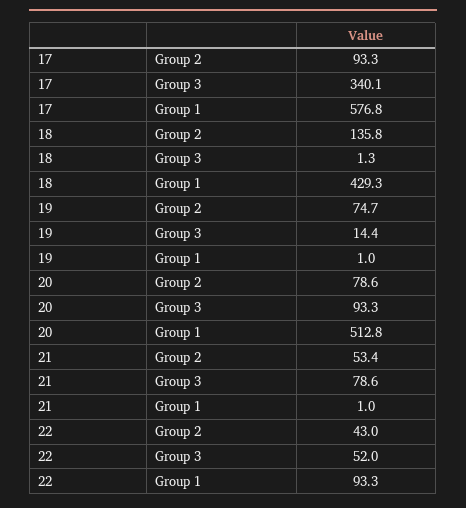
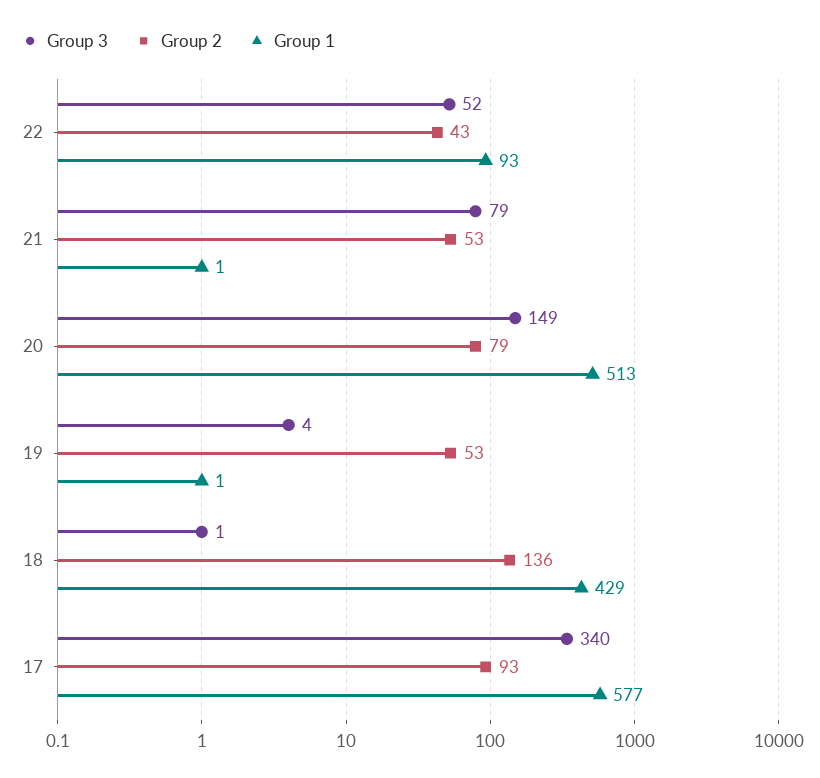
Group 2, 19: 74.7 -> 53
Group 3, 19: 14.4 -> 4
Group 3, 20: 93.3 -> 149

